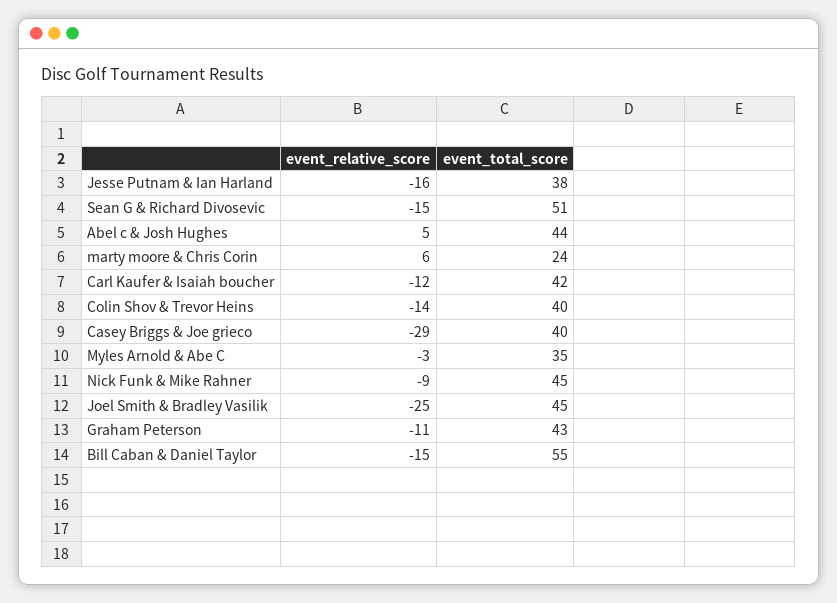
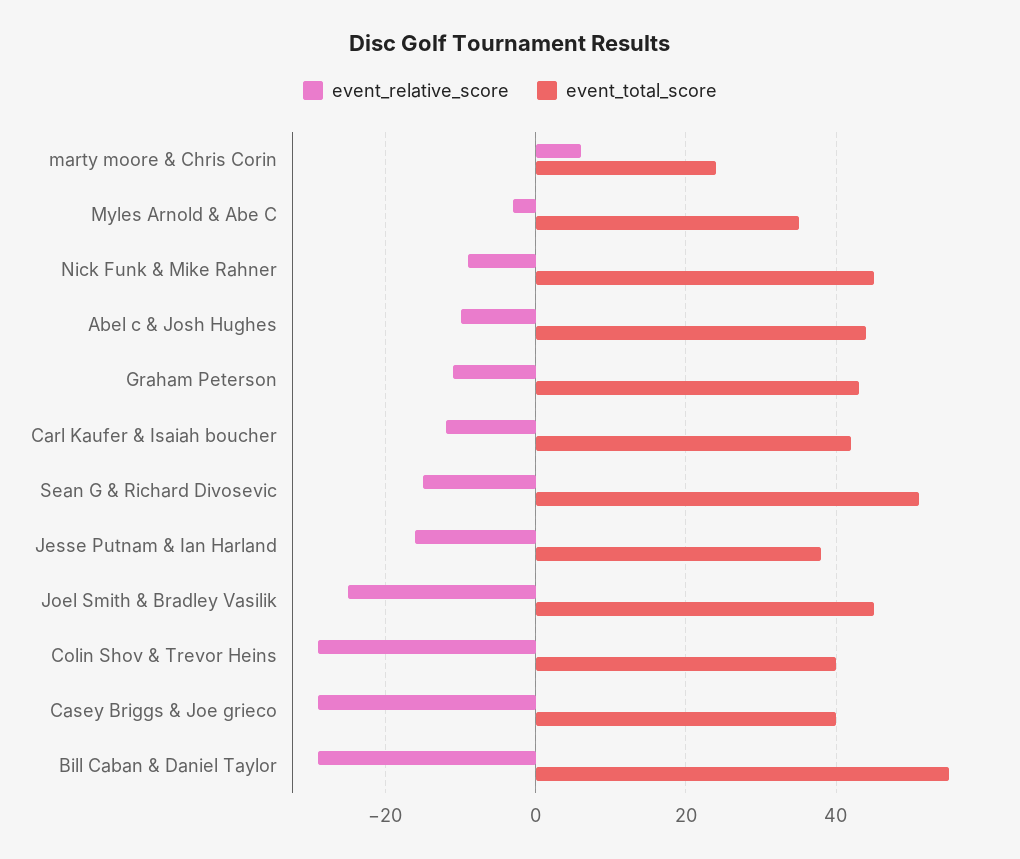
event_relative_score, Abel c & Josh Hughes: 5 -> -10
event_relative_score, Colin Shov & Trevor Heins: -14 -> -30
event_relative_score, Bill Caban & Daniel Taylor: -15 -> -30

